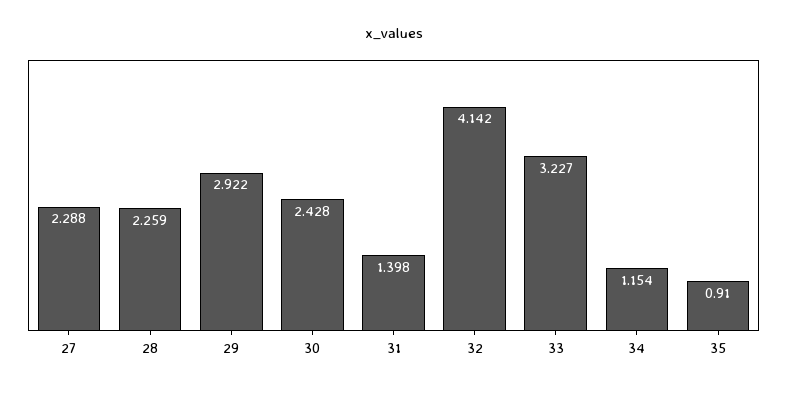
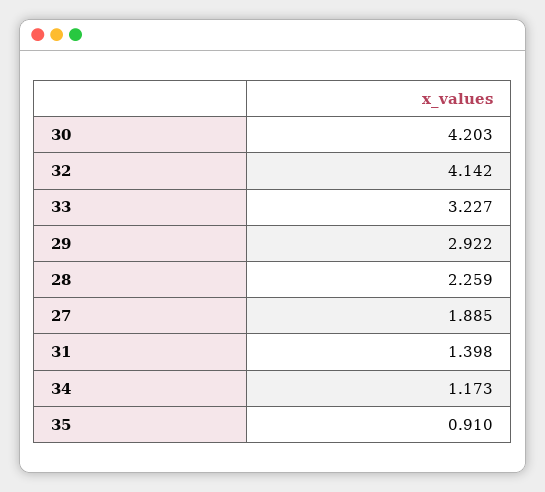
27: 2.288 -> 1.885
30: 2.428 -> 4.203
34: 1.154 -> 1.173

